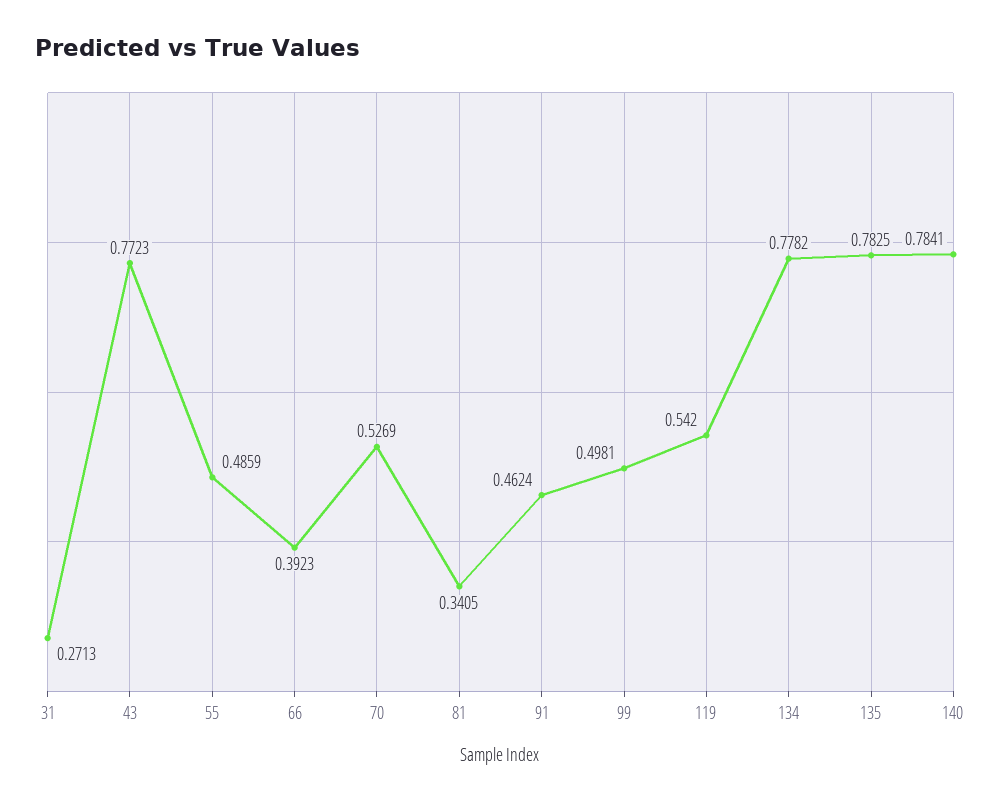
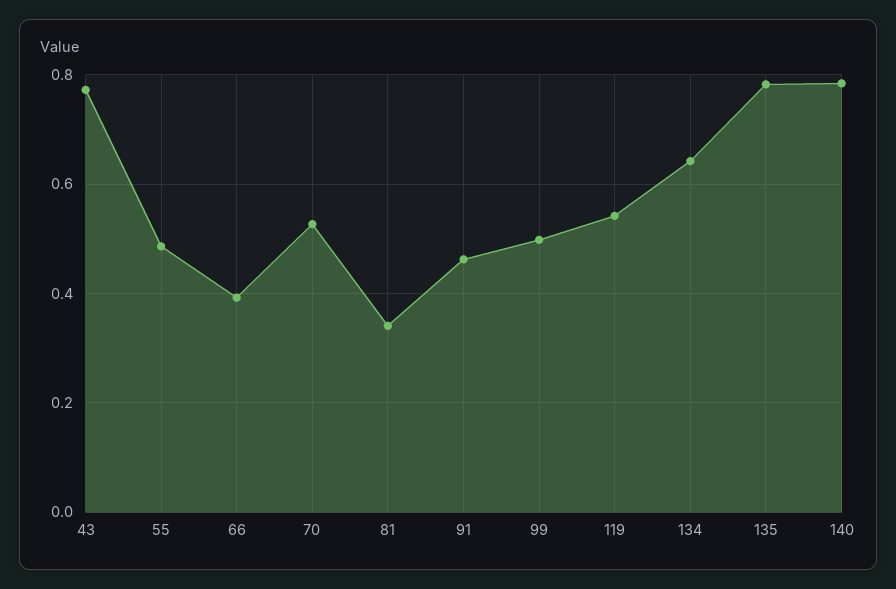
31: 0.2713 -> none
134: 0.7782 -> 0.64

